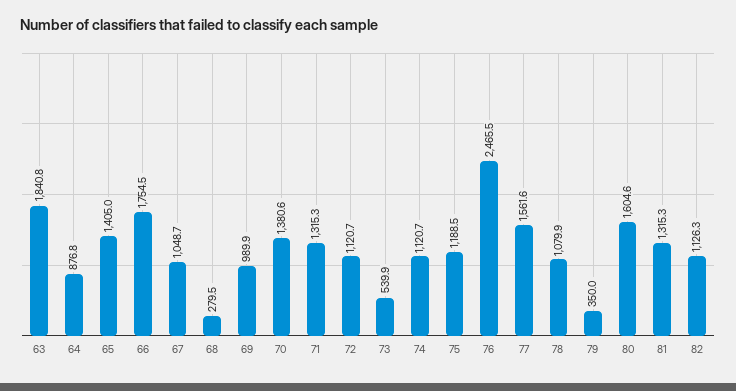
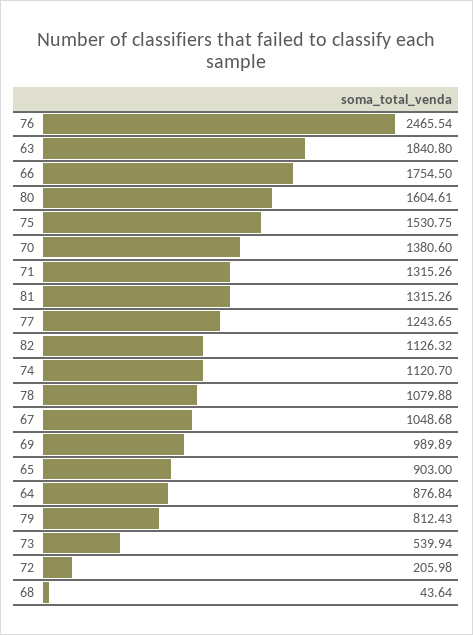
65: 1405 -> 903
68: 279.5 -> 43.64
72: 1120.7 -> 205.98
75: 1188.5 -> 1530.75
77: 1561.6 -> 1243.65
79: 350 -> 812.43

